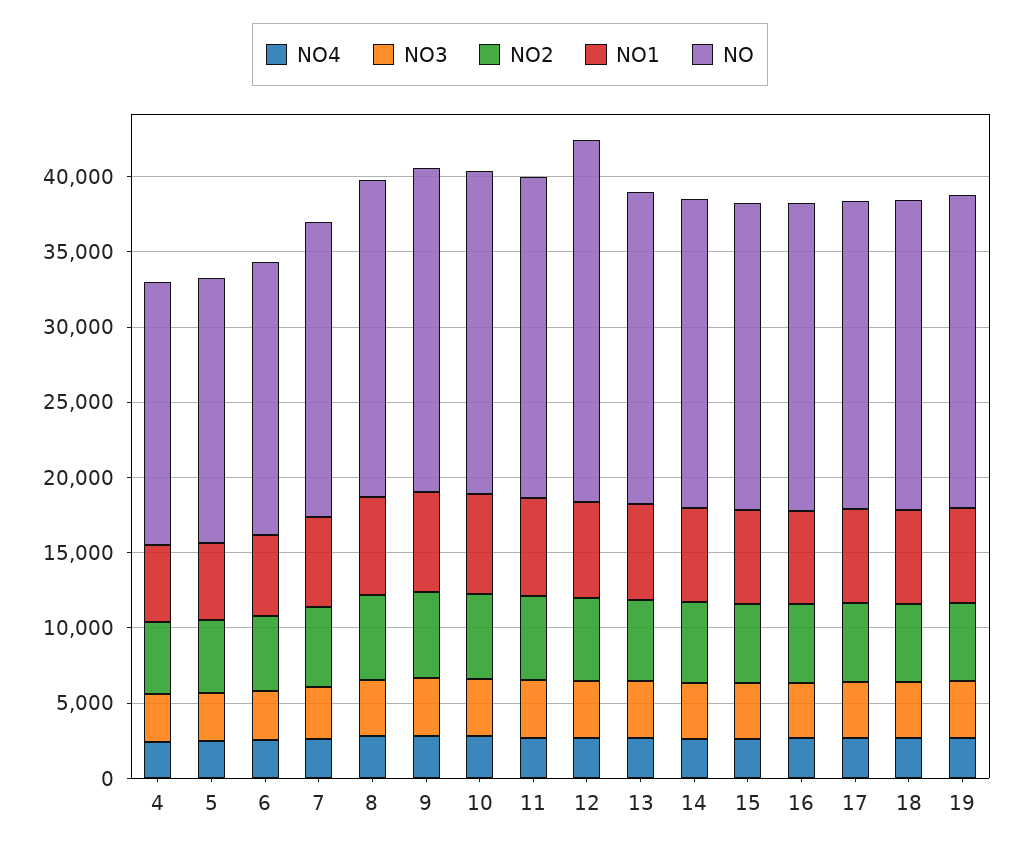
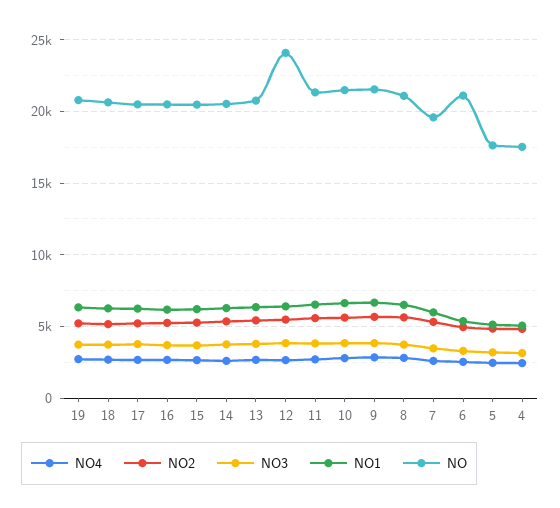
NO, 6: 18000 -> 21000

